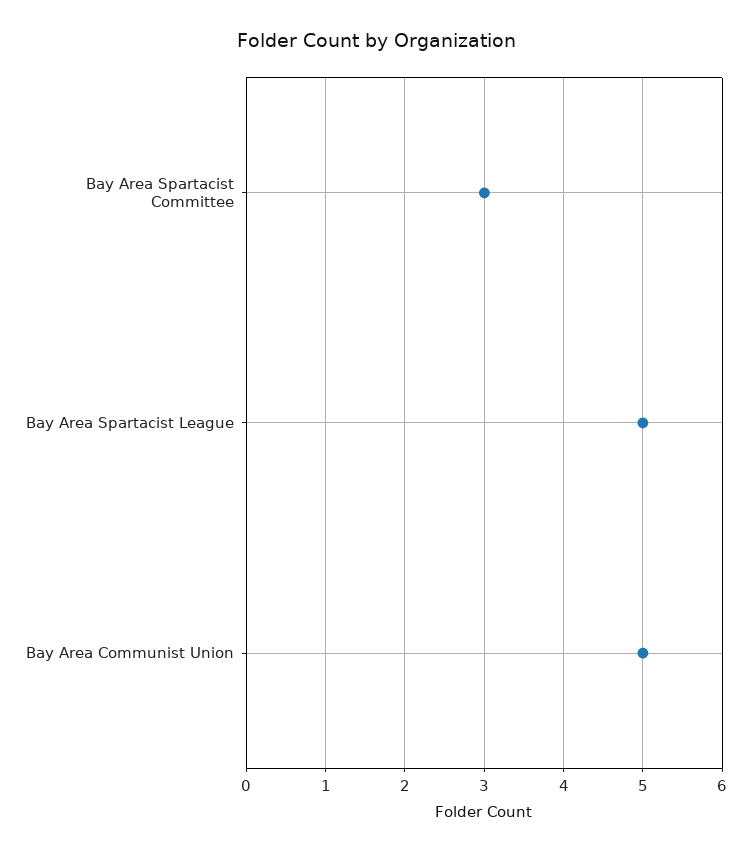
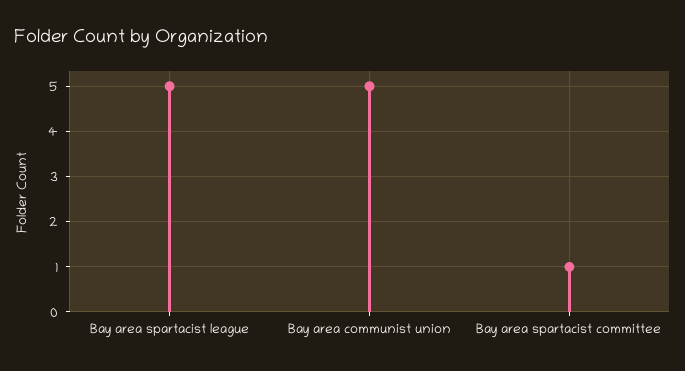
Bay Area Spartacist Committee: 3 -> 1

